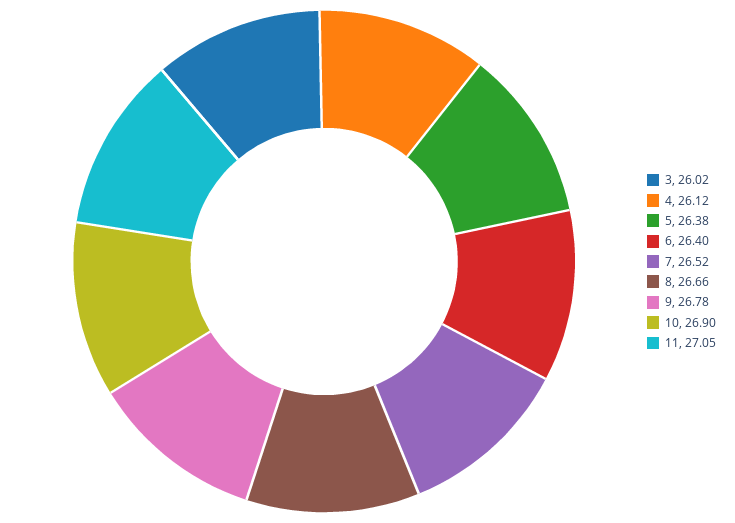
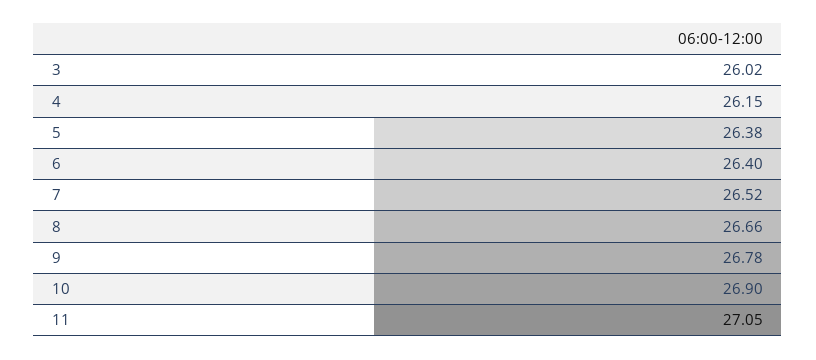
4: 26.12 -> 26.15

